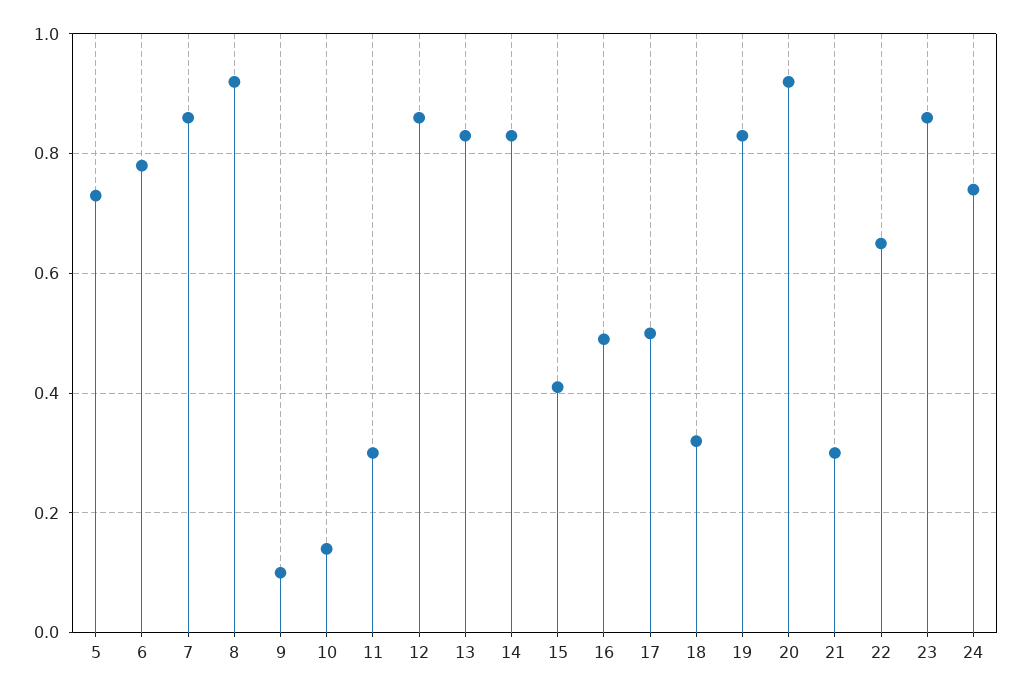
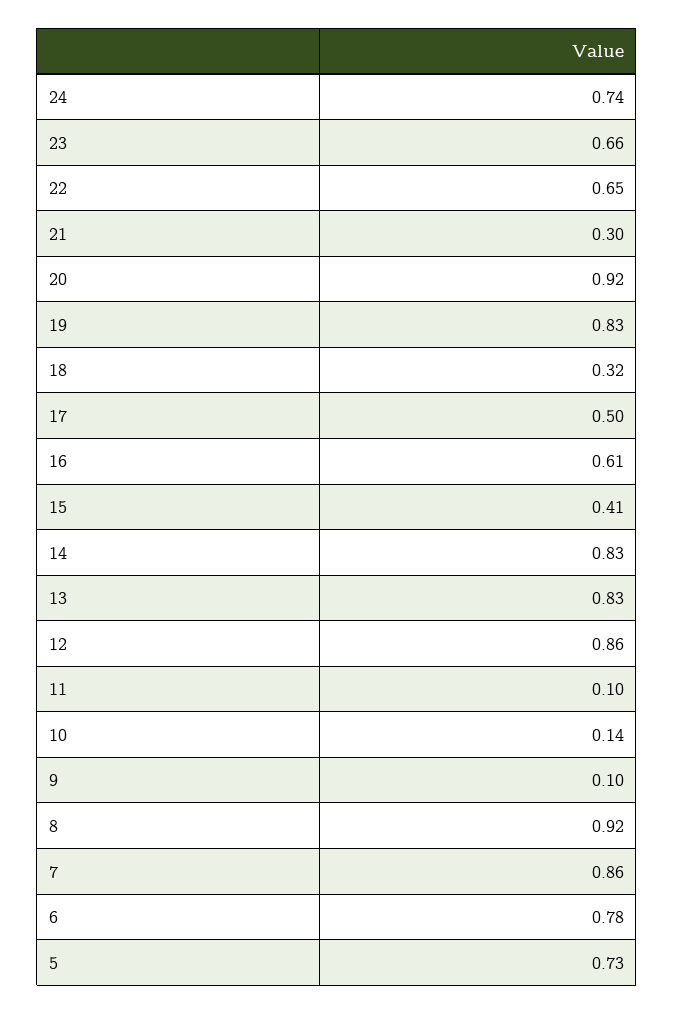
11: 0.3 -> 0.1
16: 0.5 -> 0.61
23: 0.85 -> 0.66

